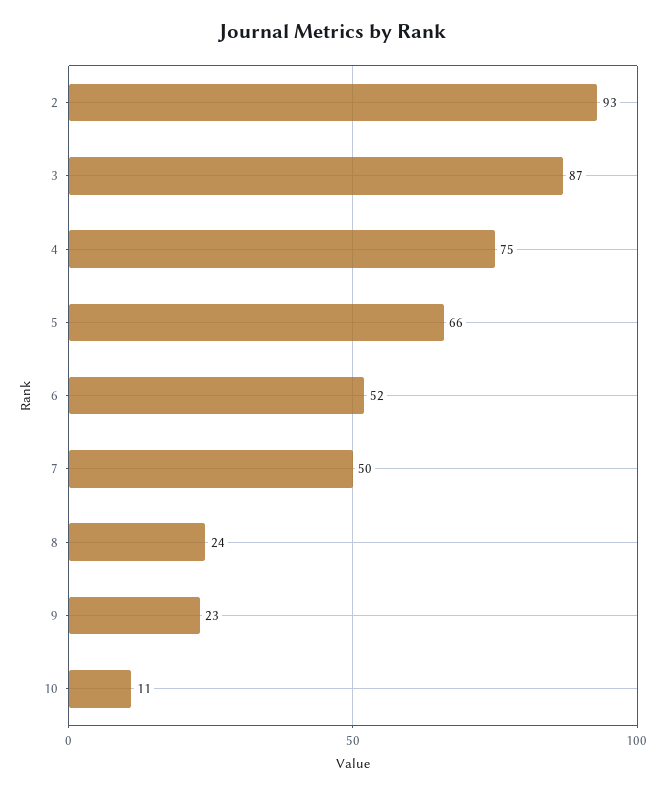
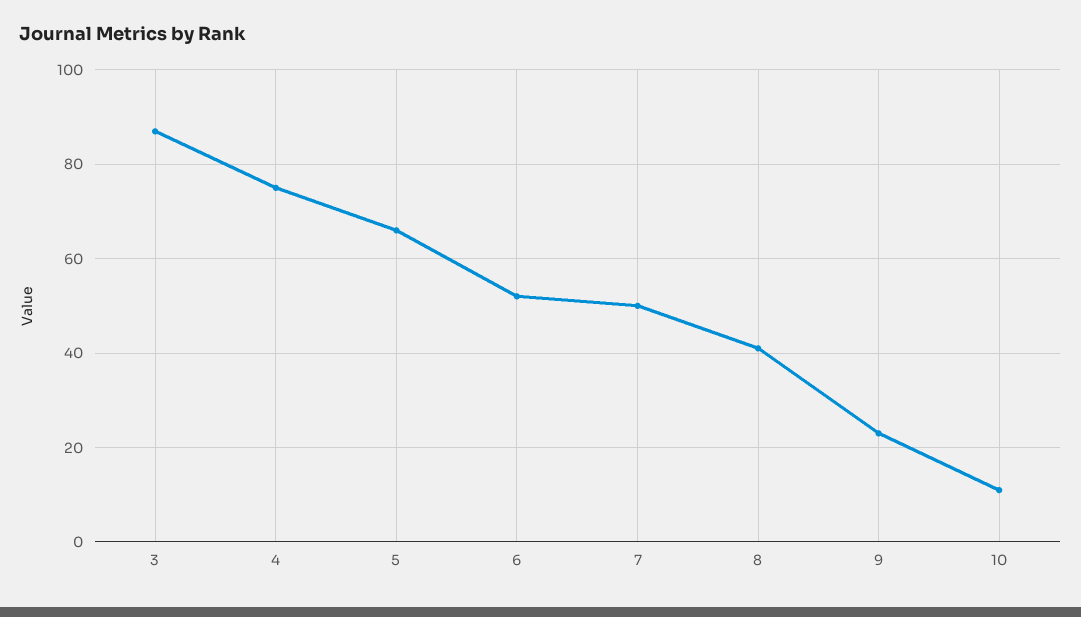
2: 93 -> none
8: 24 -> 40

